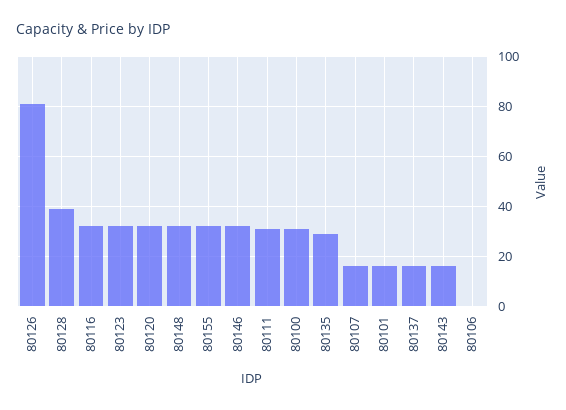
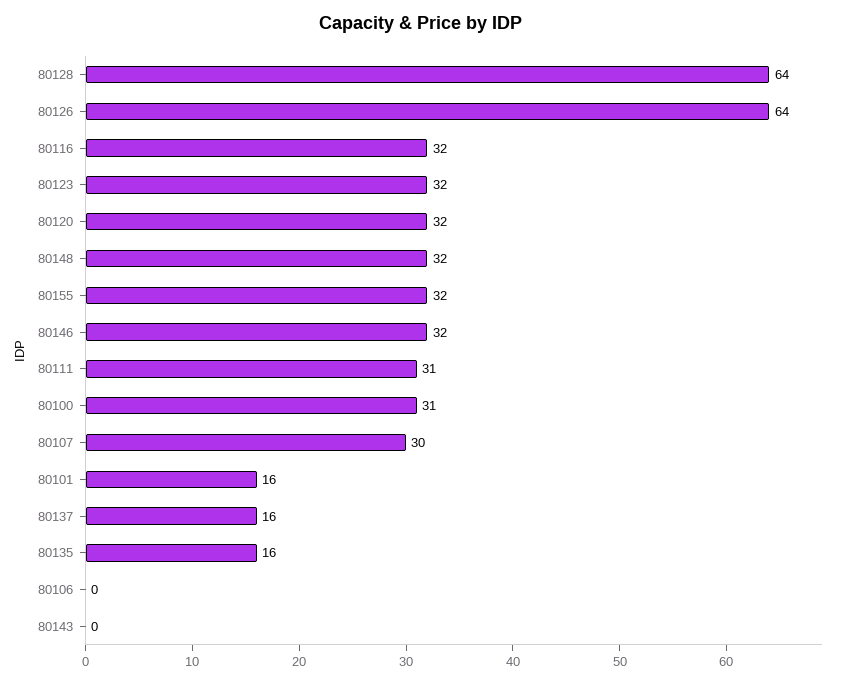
80126: 80 -> 64
80128: 40 -> 64
80135: 30 -> 16
80107: 15 -> 30
80143: 15 -> 0

